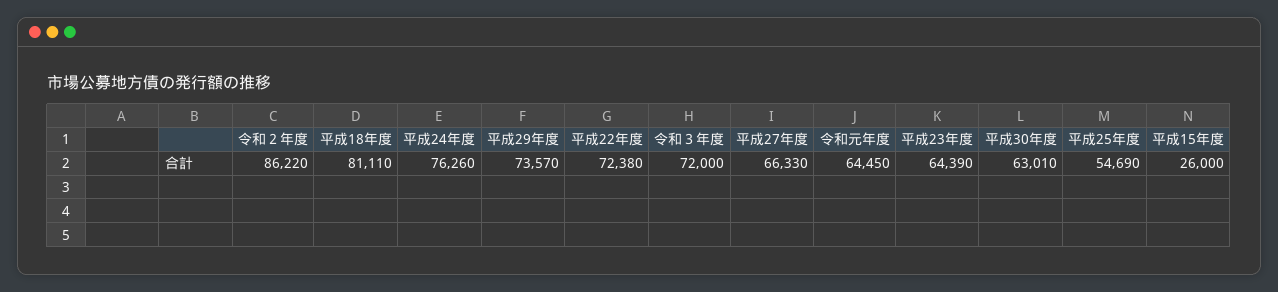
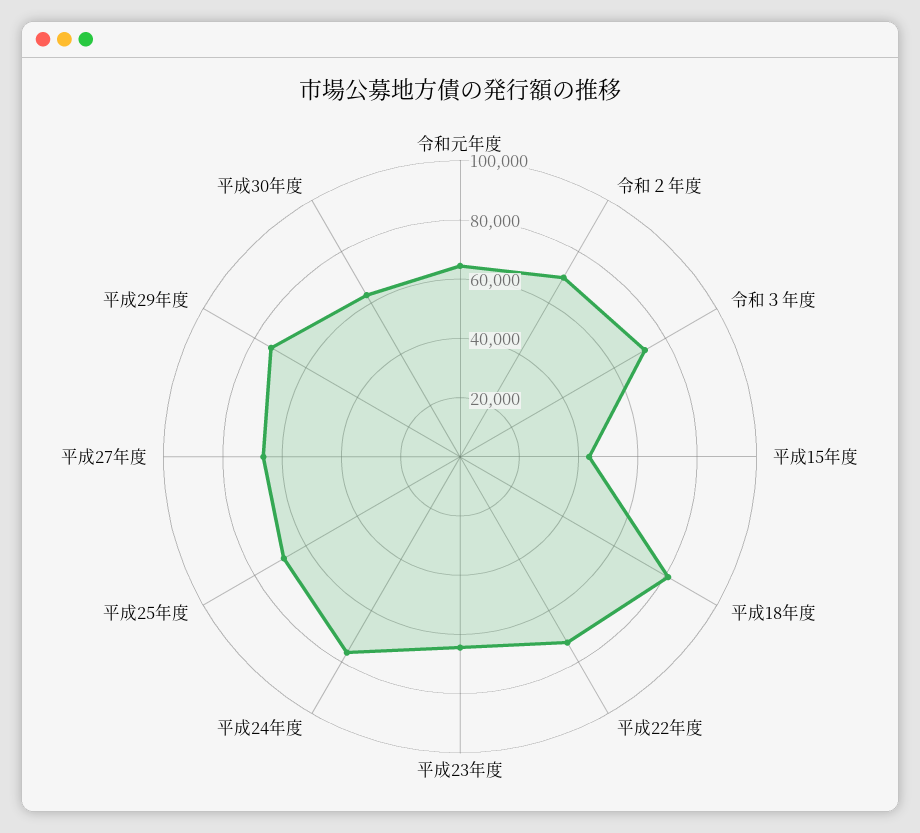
令和２年度: 86220 -> 70000
平成25年度: 54690 -> 70000
平成15年度: 26000 -> 45000

